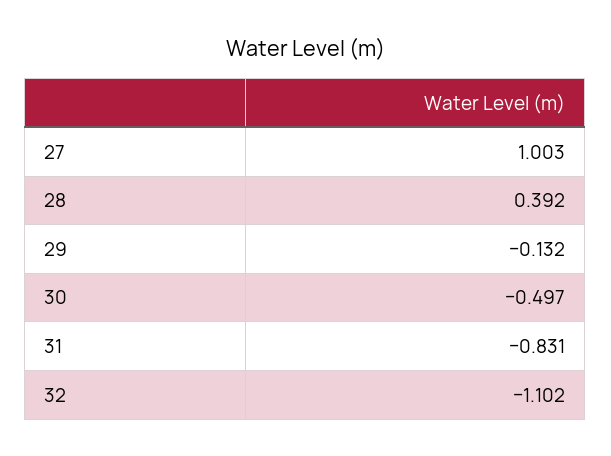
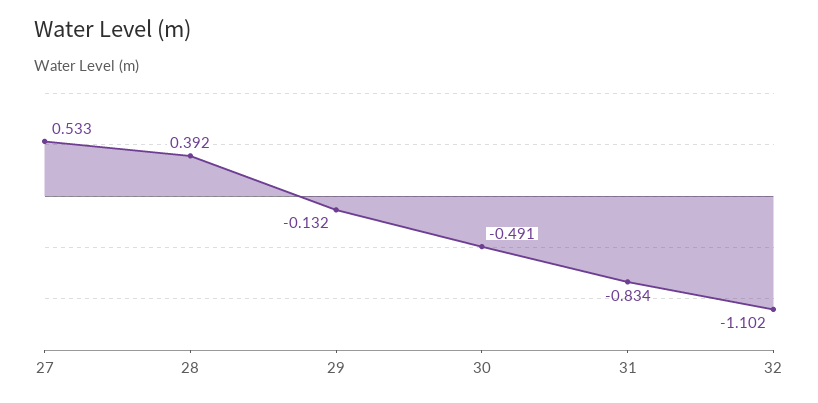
27: 1.003 -> 0.533
30: -0.497 -> -0.491
31: -0.831 -> -0.834

